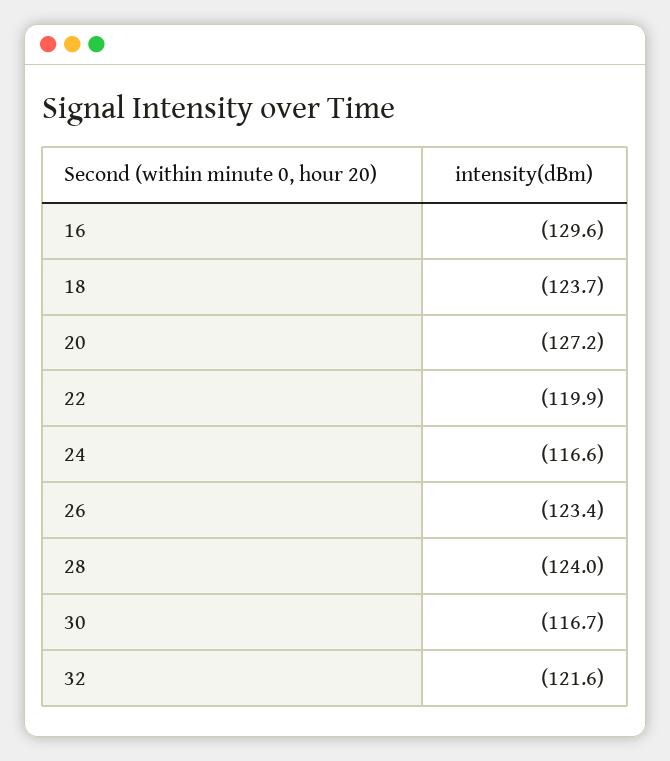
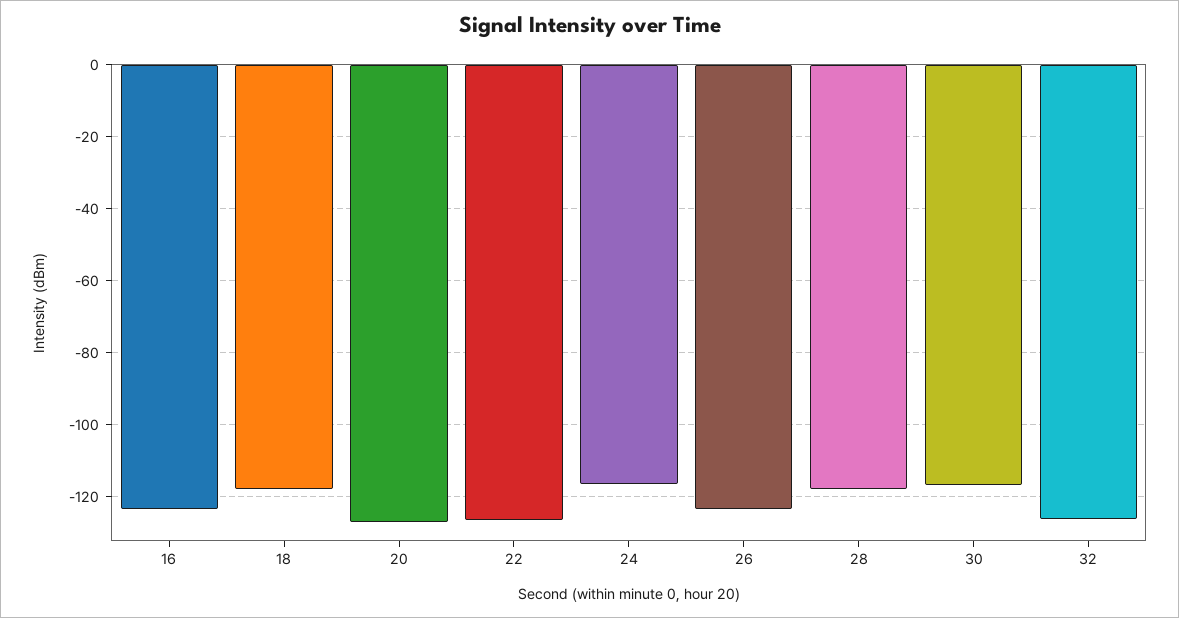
16: -129.6 -> -124
18: -123.7 -> -118
22: -119.9 -> -126
28: -124 -> -118
32: -121.6 -> -126

